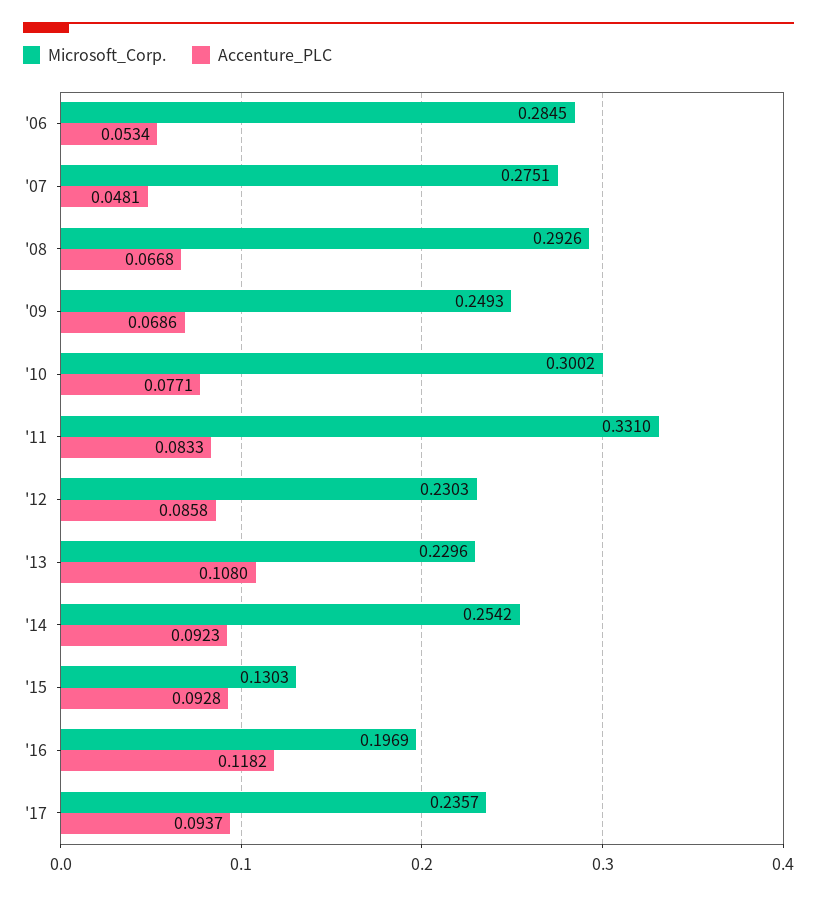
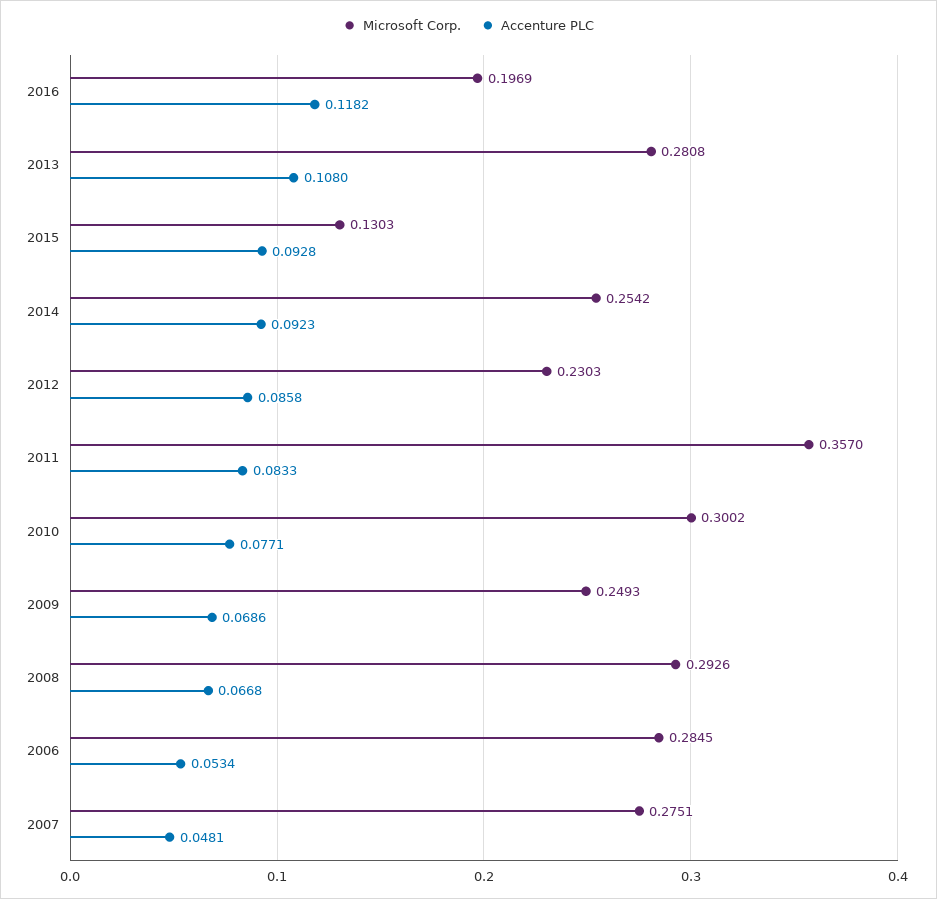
Microsoft_Corp., '11: 0.331 -> 0.357
Microsoft_Corp., '13: 0.2296 -> 0.2808
Microsoft_Corp., '17: 0.2357 -> none
Accenture_PLC, '17: 0.0937 -> none

